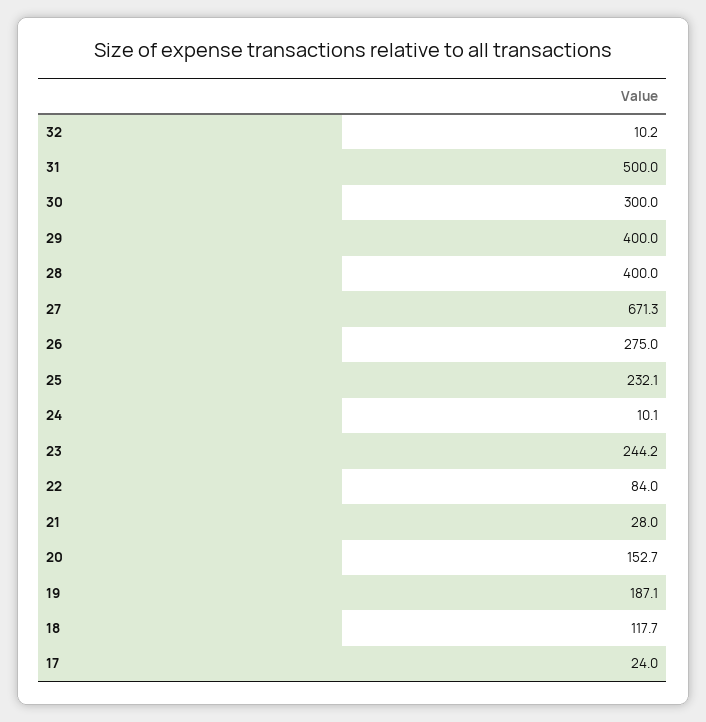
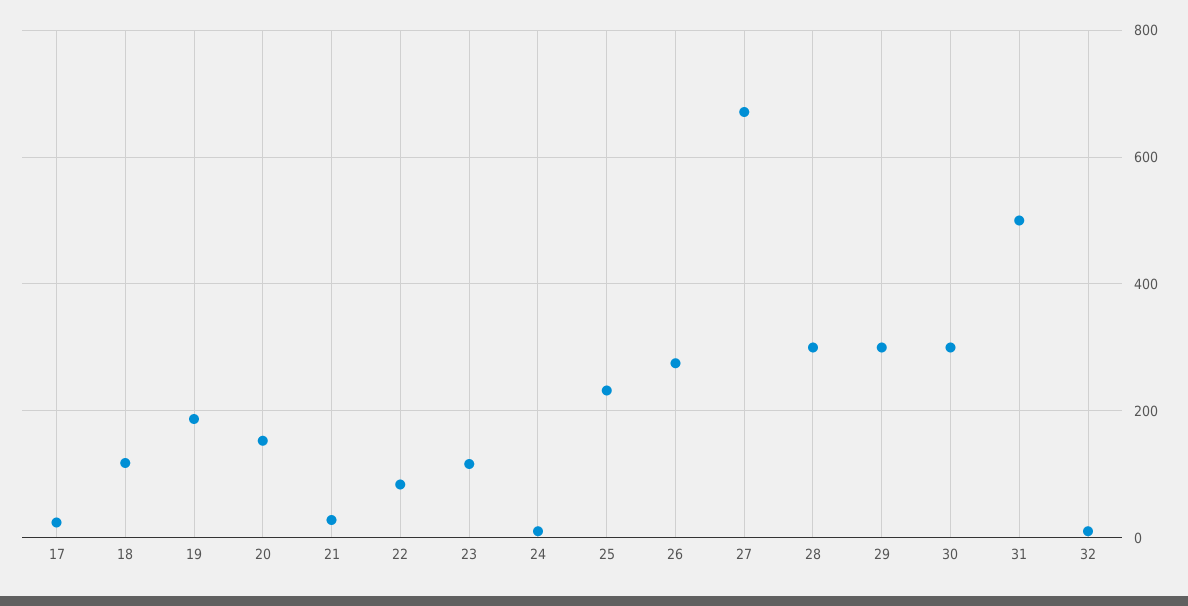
29: 400 -> 300
28: 400 -> 300
23: 244.2 -> 120

